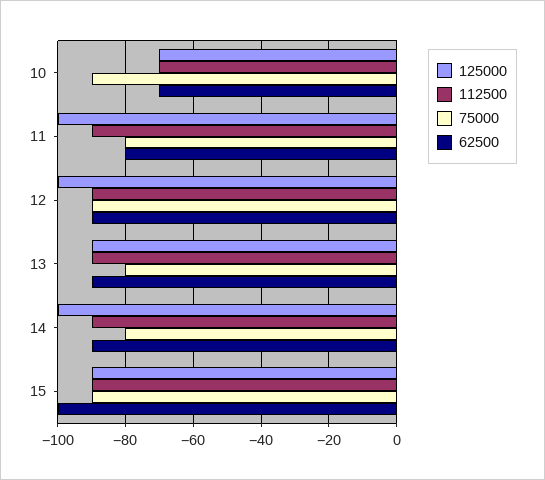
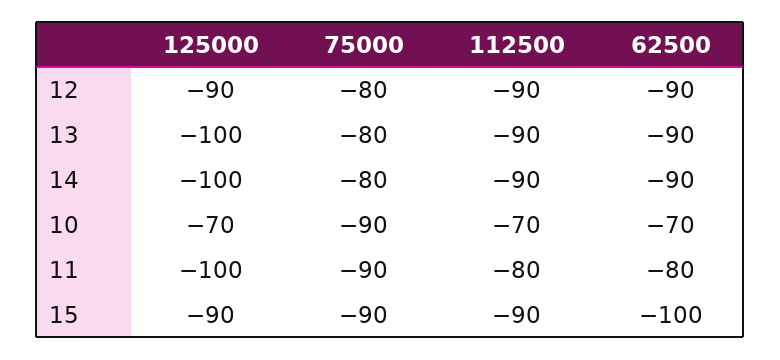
112500, 11: -90 -> -80
75000, 11: -80 -> -90
125000, 12: -100 -> -90
75000, 12: -90 -> -80
125000, 13: -90 -> -100

